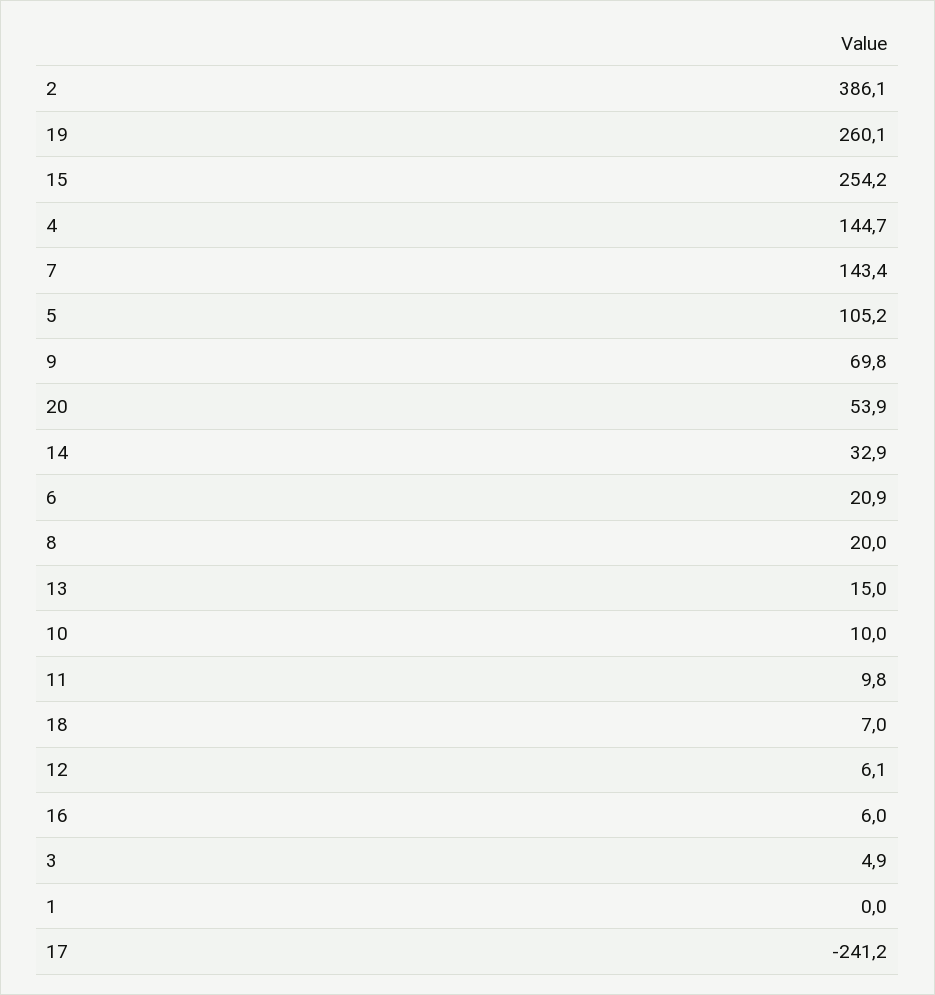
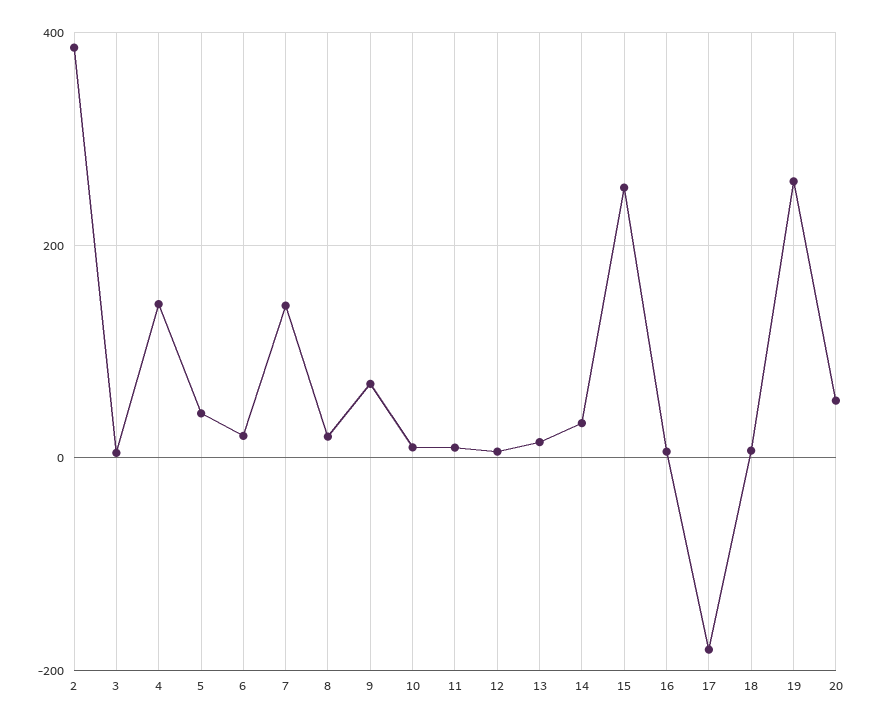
5: 105.2 -> 40
1: 0 -> none
17: -241.2 -> -180

